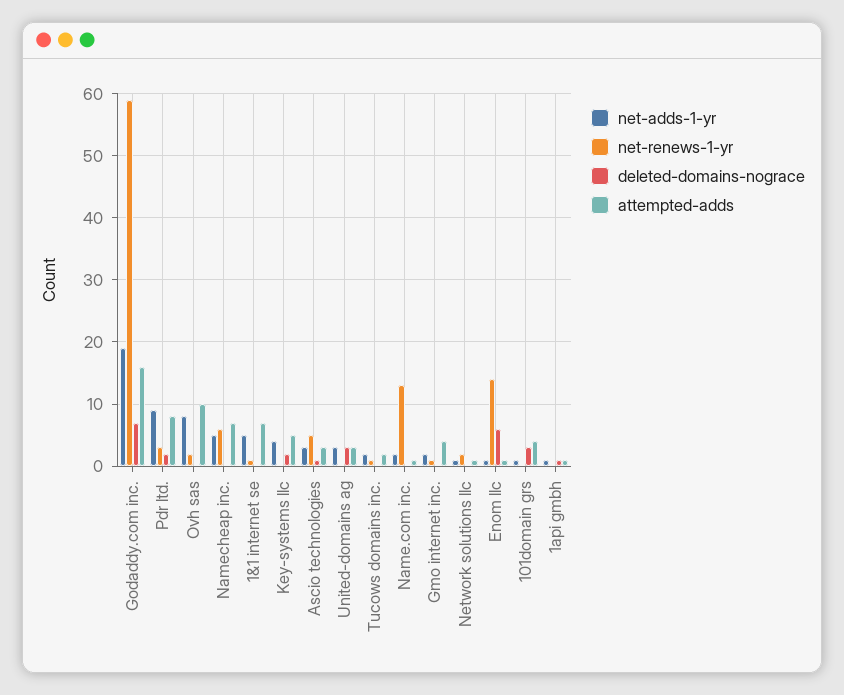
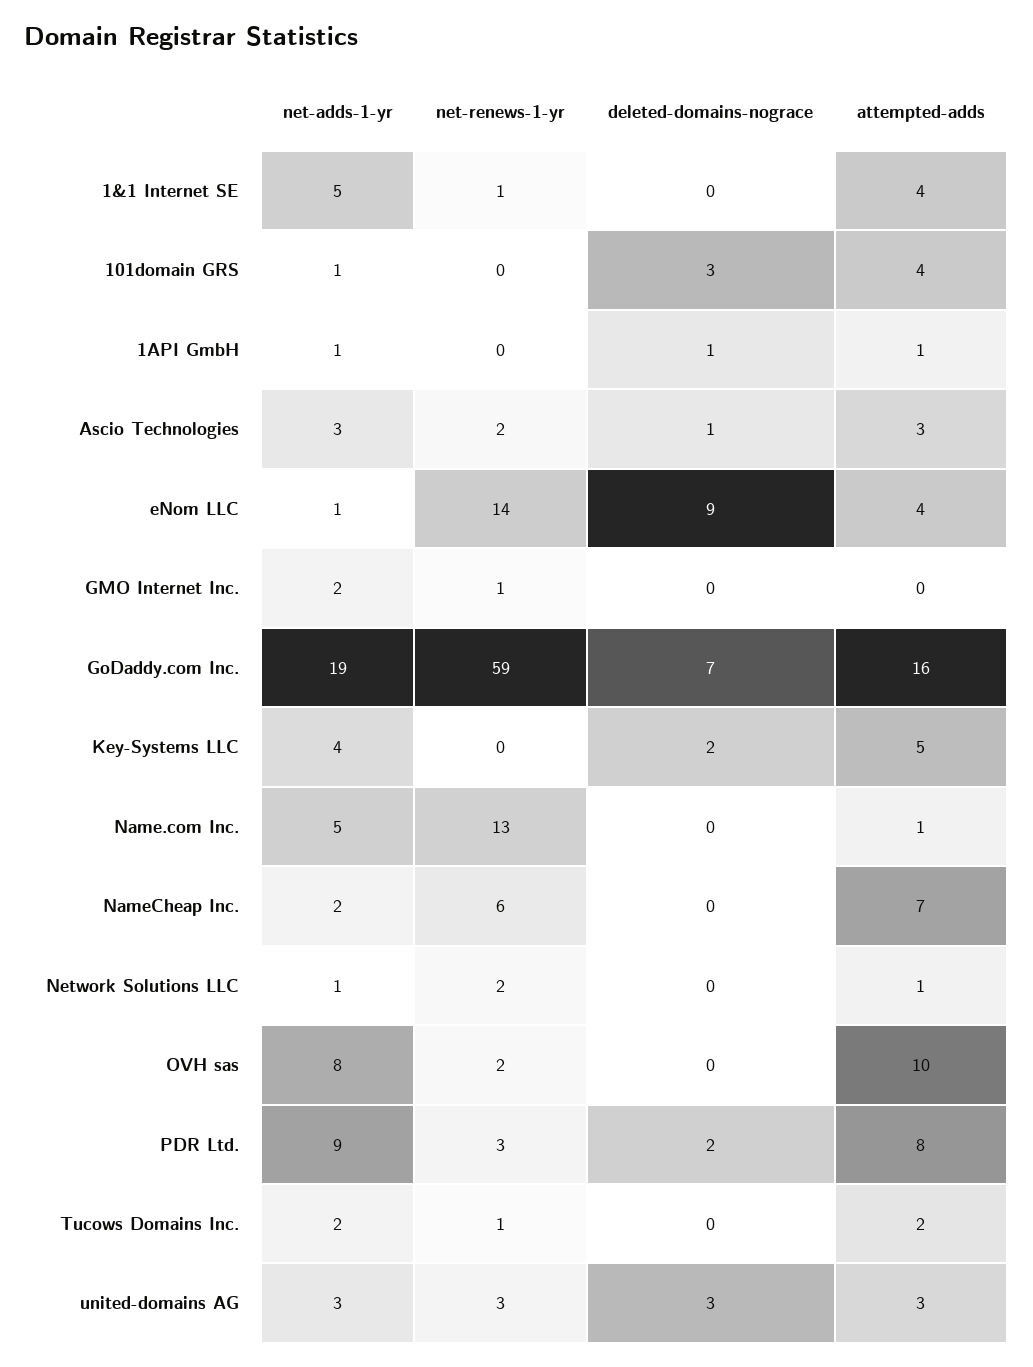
net-adds-1-yr, Namecheap inc.: 5 -> 2
attempted-adds, 1&1 internet se: 7 -> 4
net-renews-1-yr, Ascio technologies: 5 -> 2
net-renews-1-yr, United-domains ag: 0 -> 3
net-adds-1-yr, Name.com inc.: 2 -> 5
attempted-adds, Gmo internet inc.: 4 -> 0
deleted-domains-nograce, Enom llc: 6 -> 9
attempted-adds, Enom llc: 1 -> 4

